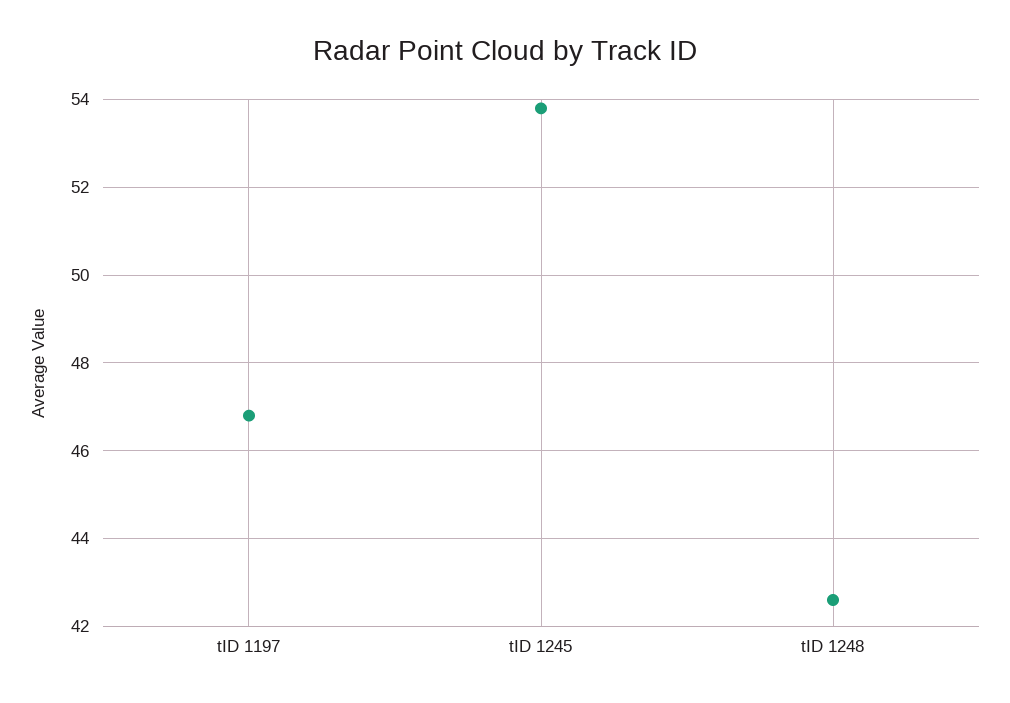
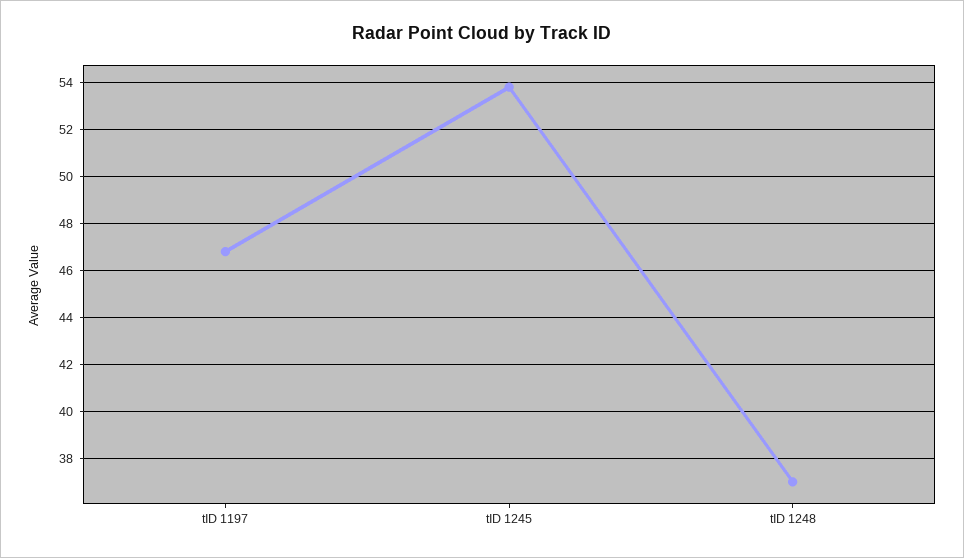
tID 1248: 42.5 -> 37

